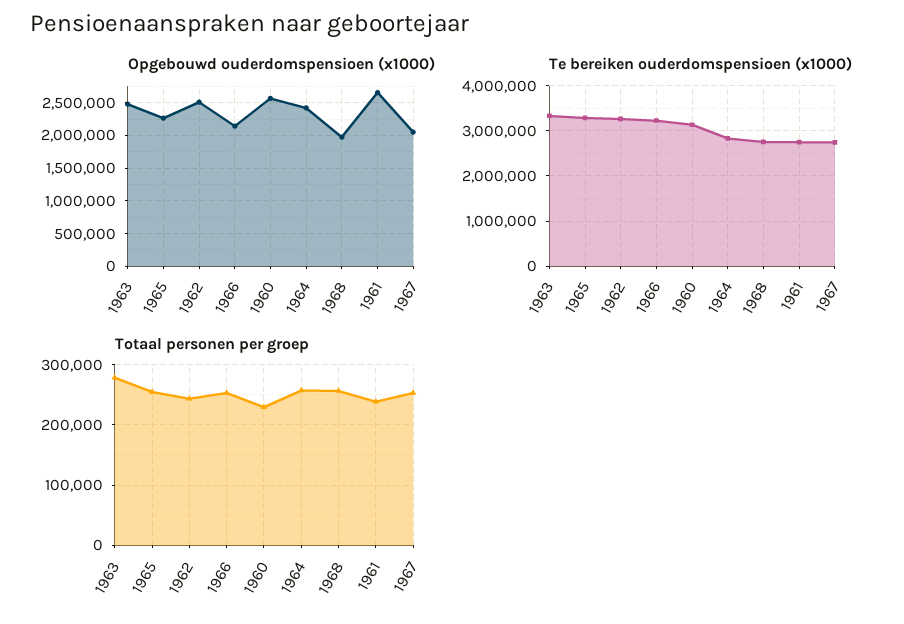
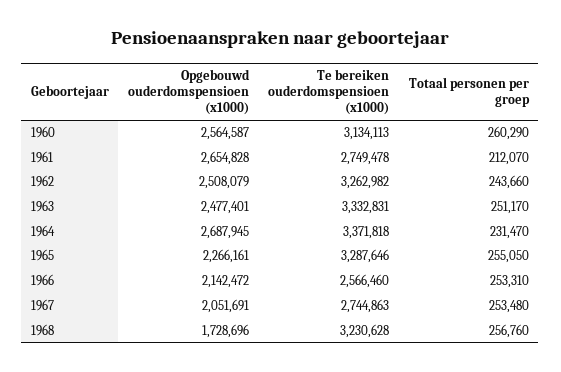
Opgebouwd ouderdomspensioen (x1000), 1964: 2400000 -> 2687945
Opgebouwd ouderdomspensioen (x1000), 1968: 2000000 -> 1728696
Te bereiken ouderdomspensioen (x1000), 1966: 3200000 -> 2566460
Te bereiken ouderdomspensioen (x1000), 1964: 2800000 -> 3371818
Te bereiken ouderdomspensioen (x1000), 1968: 2800000 -> 3230628
Totaal personen per groep, 1963: 280000 -> 251170
Totaal personen per groep, 1960: 230000 -> 260290
Totaal personen per groep, 1964: 260000 -> 231470
Totaal personen per groep, 1961: 240000 -> 212070

